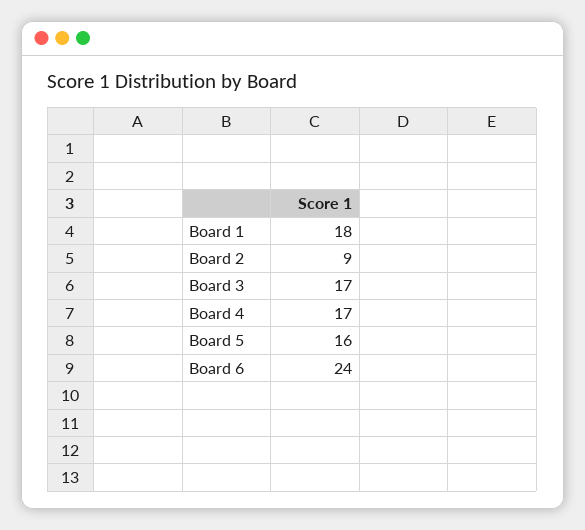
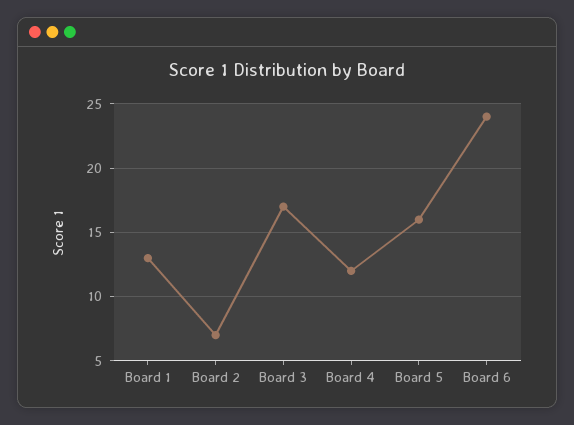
Board 1: 18 -> 13
Board 2: 9 -> 7
Board 4: 17 -> 12

